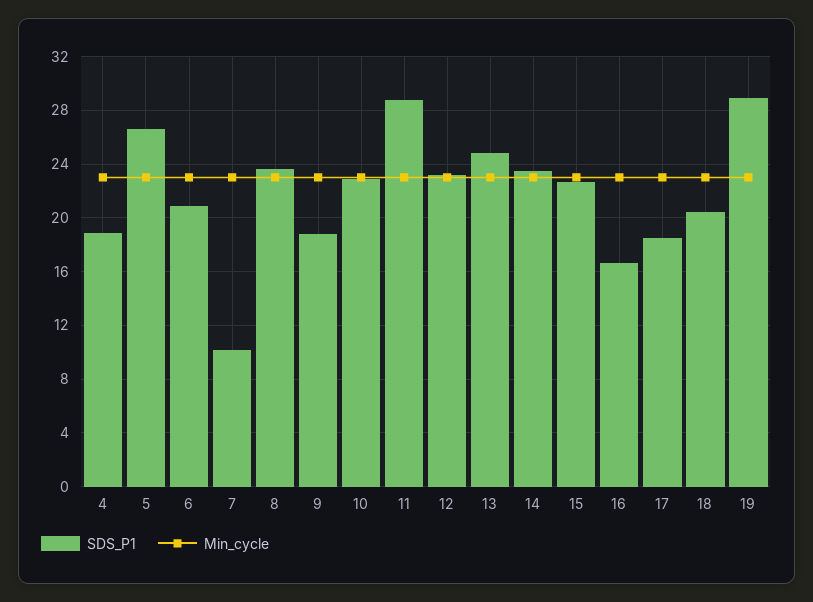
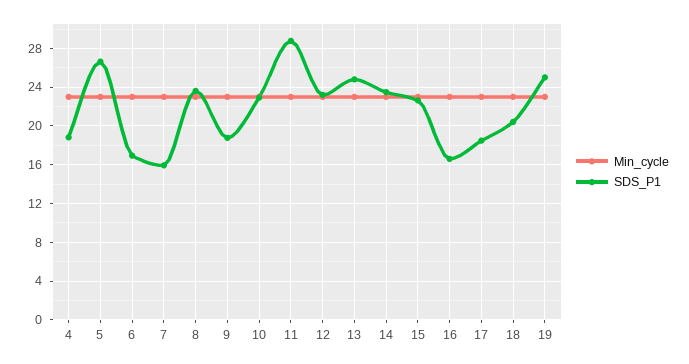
SDS_P1, 6: 21 -> 17
SDS_P1, 7: 10 -> 16
SDS_P1, 19: 29 -> 25

